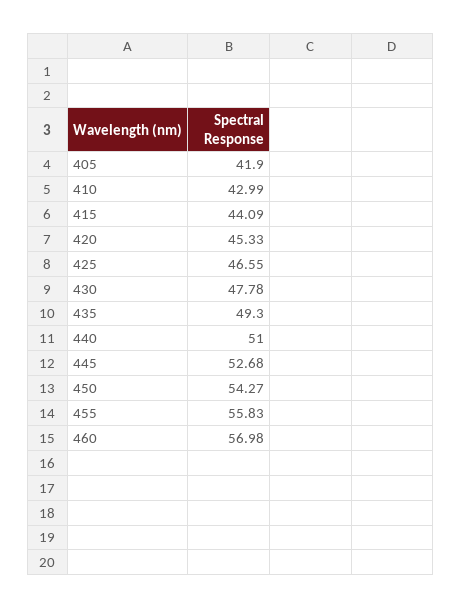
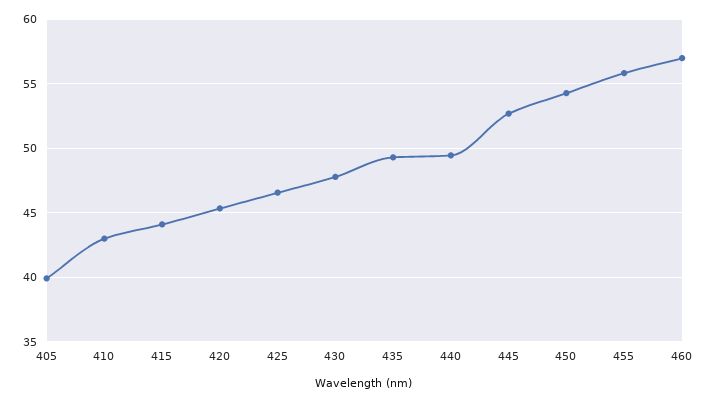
405: 41.9 -> 40
440: 51 -> 49.5

